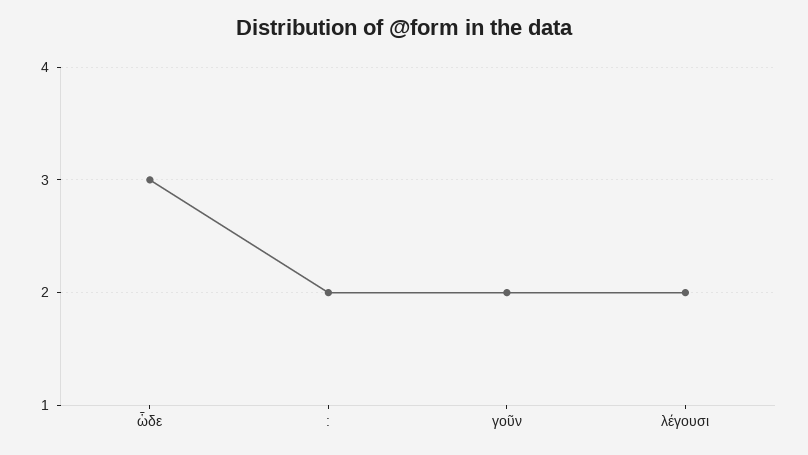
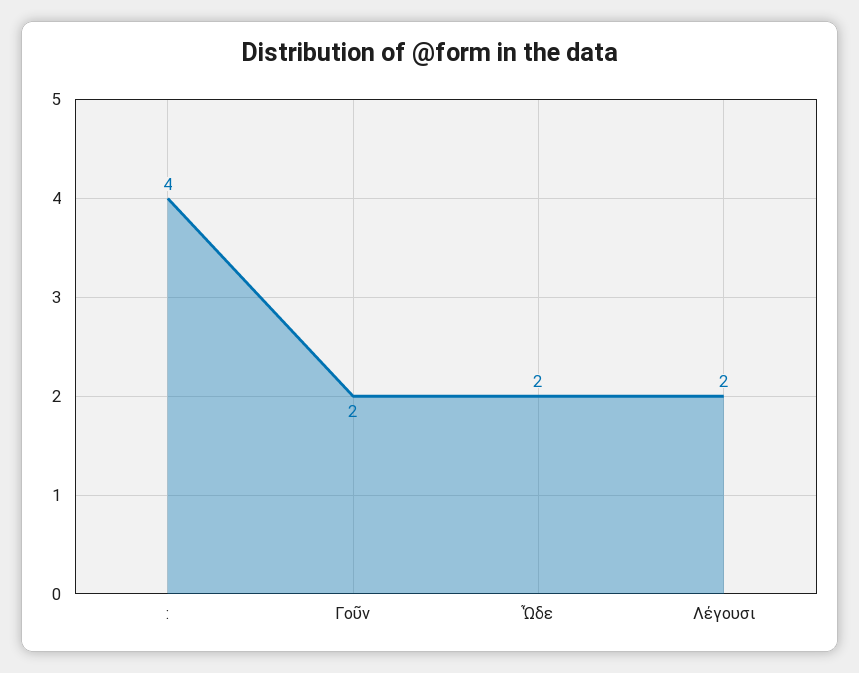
ὧδε: 3 -> 2
:: 2 -> 4

